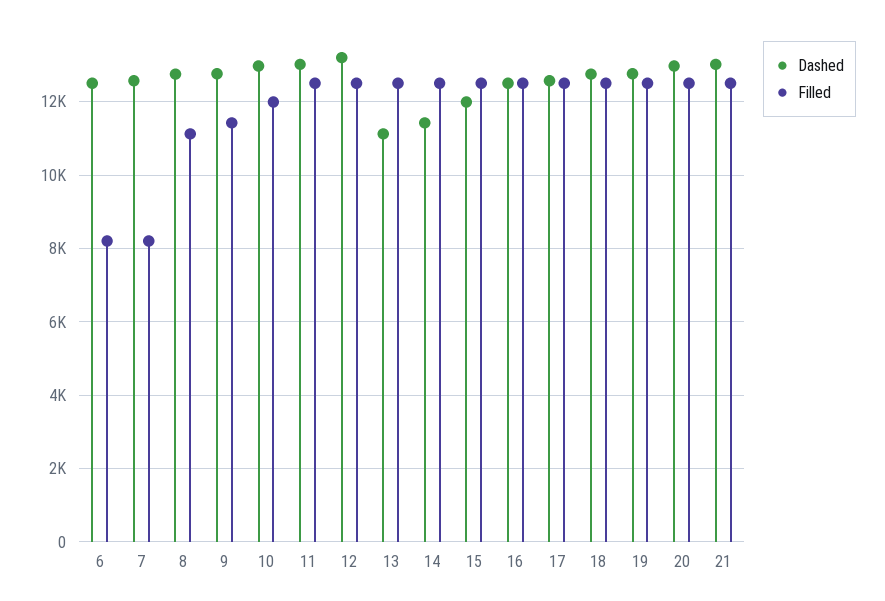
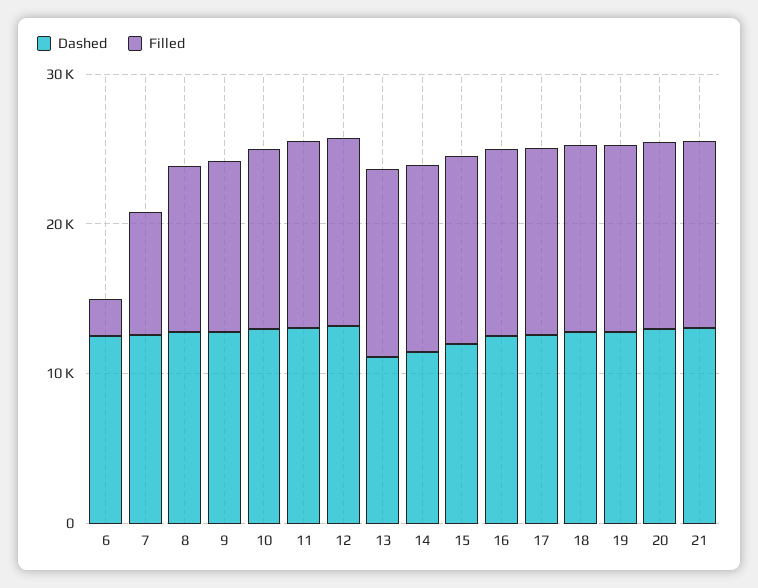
Filled, 6: 8200 -> 2000

